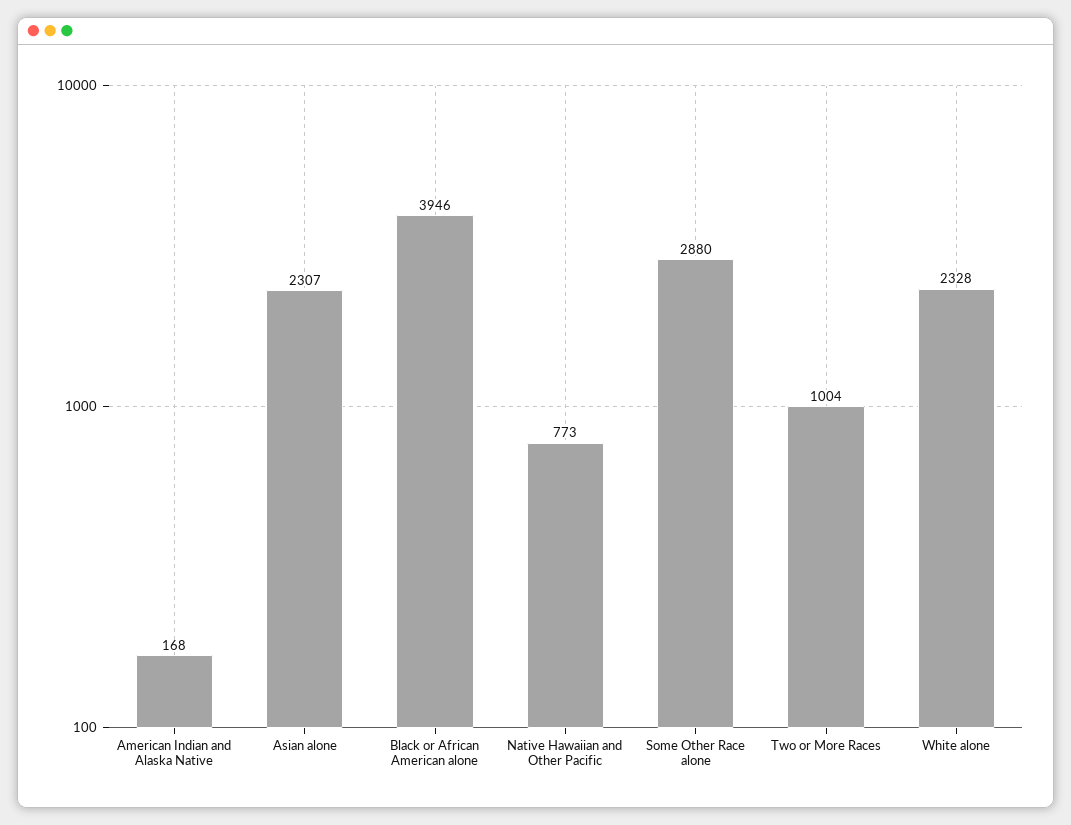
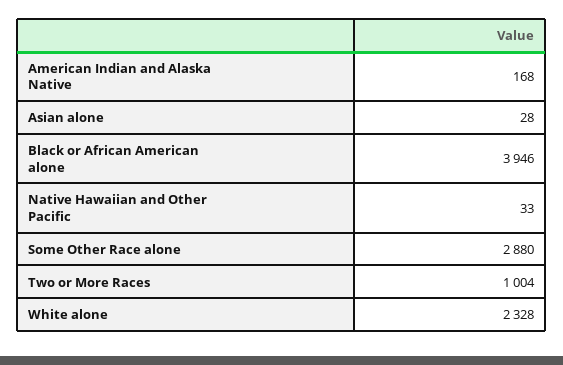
Asian alone: 2307 -> 28
Native Hawaiian and Other Pacific: 773 -> 33

